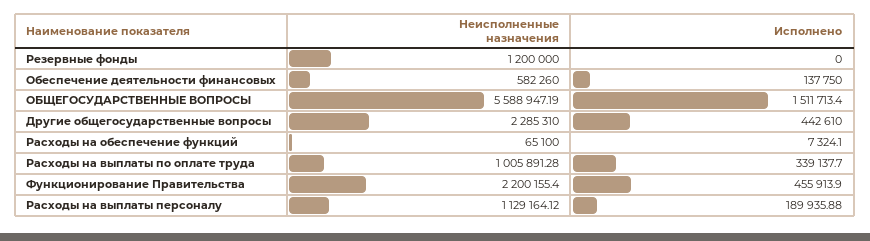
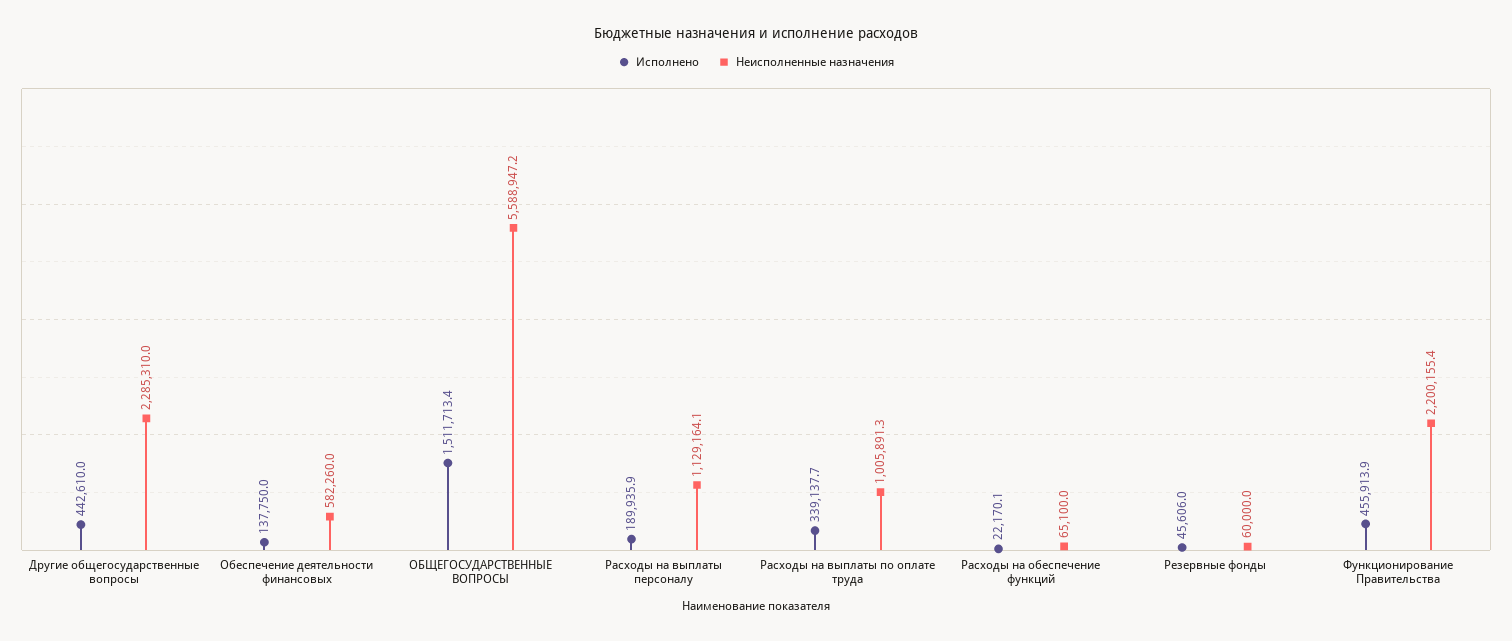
Неисполненные назначения, Резервные фонды: 1200000 -> 60000
Исполнено, Резервные фонды: 0 -> 45606
Исполнено, Расходы на обеспечение функций: 7324.1 -> 22170.1

